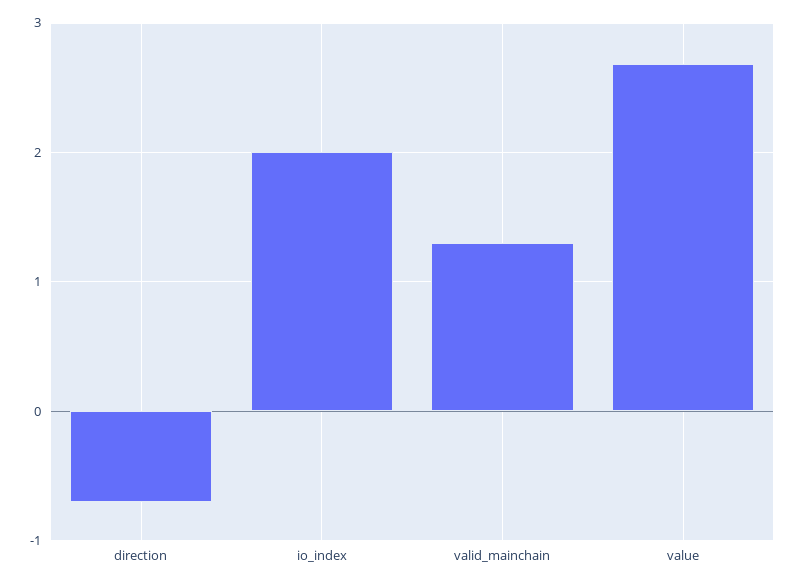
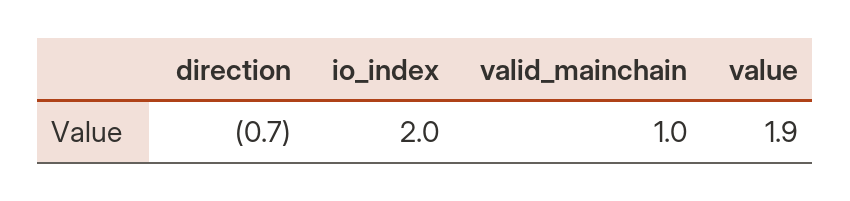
valid_mainchain: 1.3 -> 1
value: 2.7 -> 1.9

